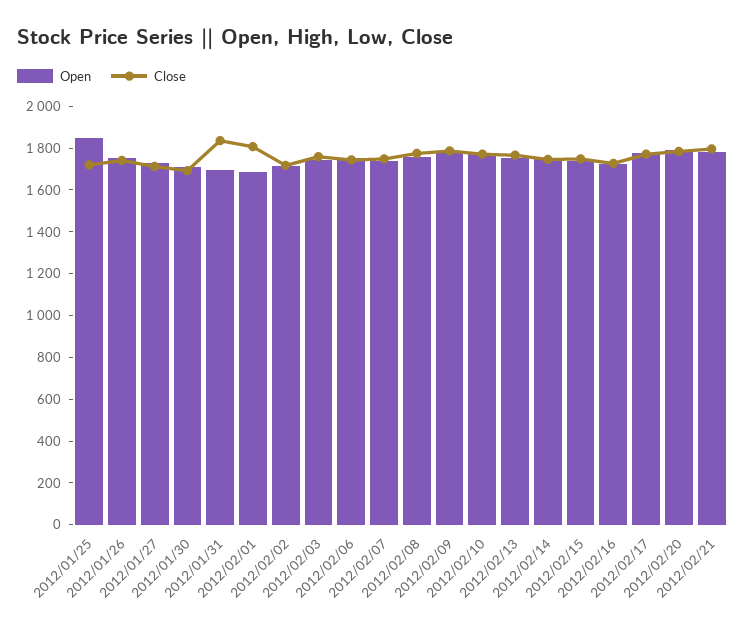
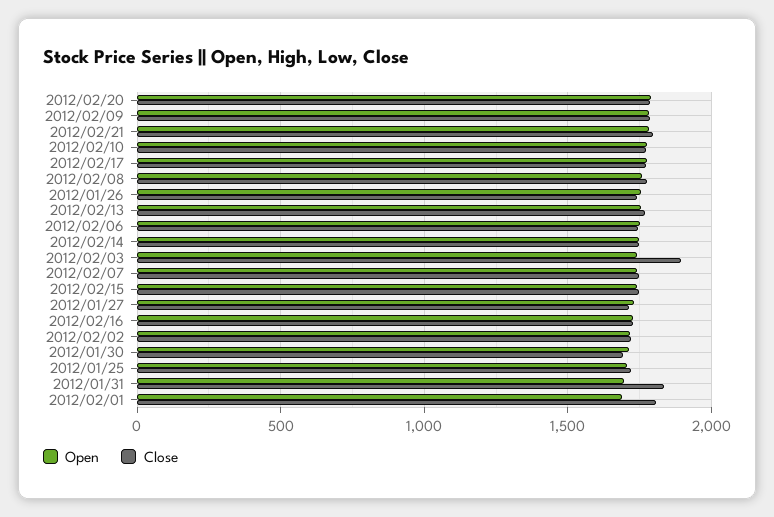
Open, 2012/01/25: 1850 -> 1700
Close, 2012/02/03: 1750 -> 1900

